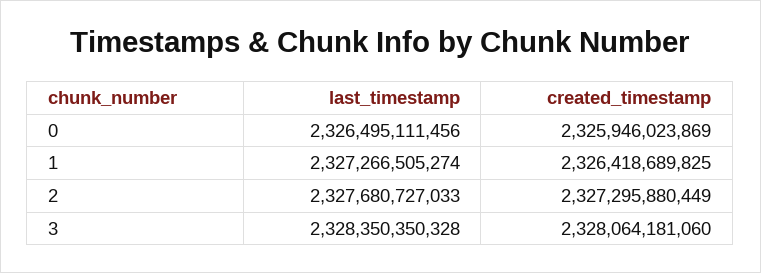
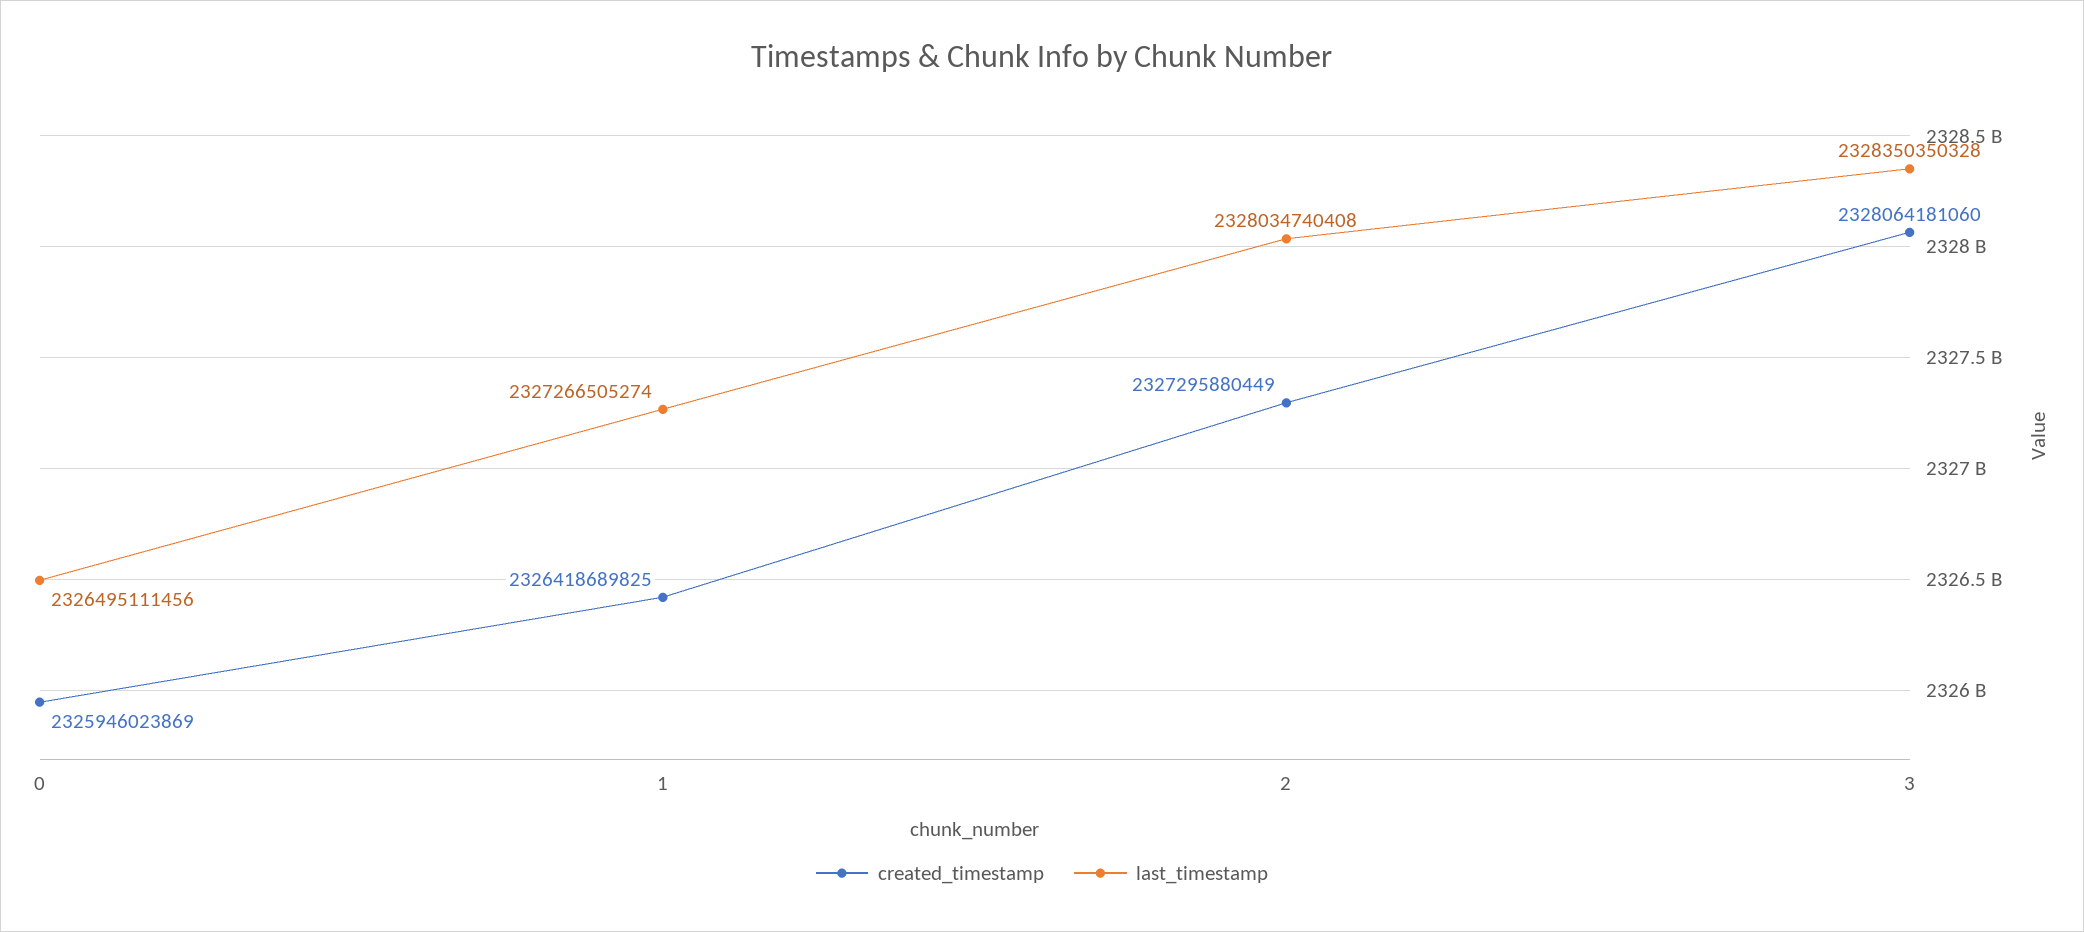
last_timestamp, 2: 2327680727033 -> 2328034740408

